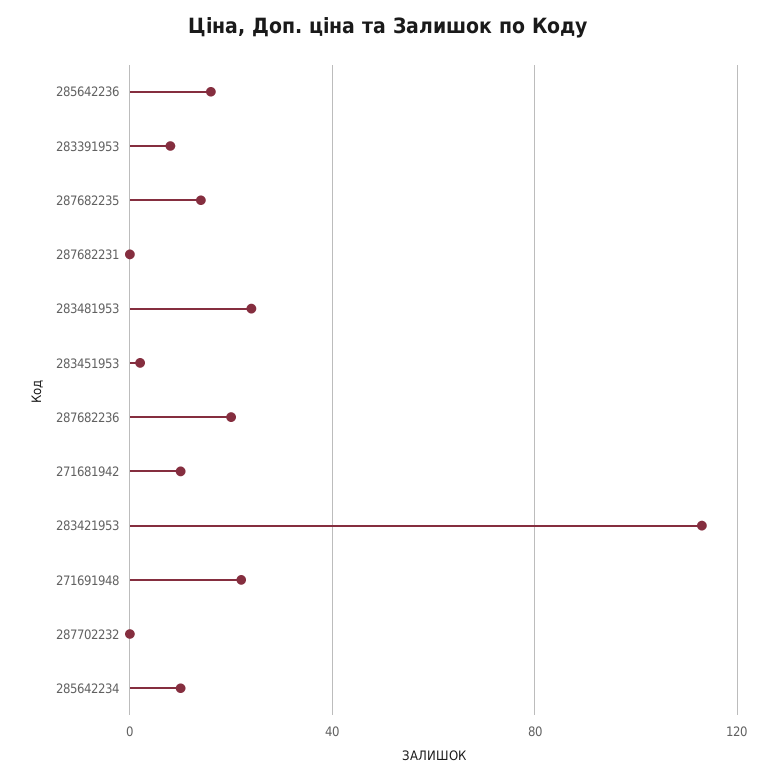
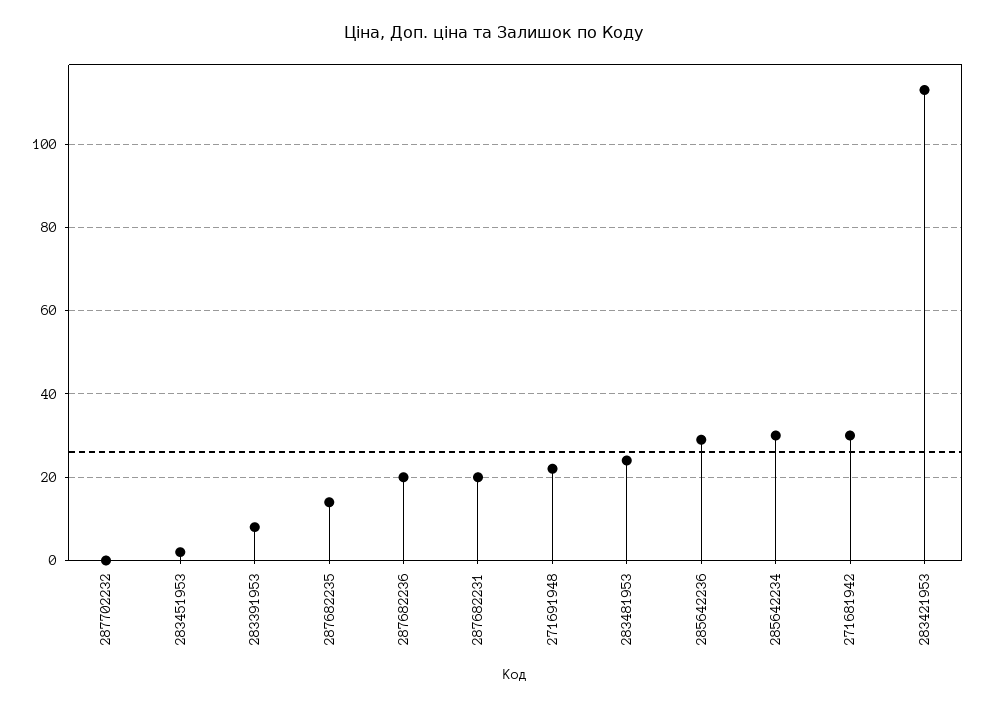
285642236: 15 -> 30
287682231: 0 -> 20
271681942: 10 -> 30
285642234: 10 -> 30

